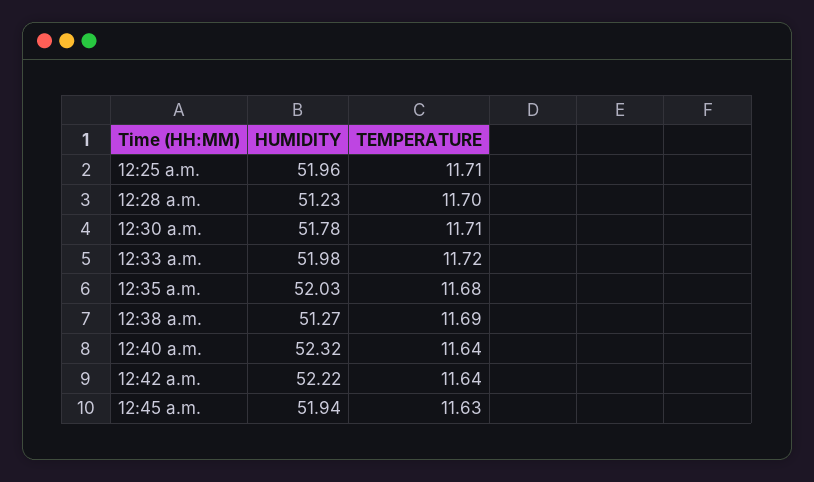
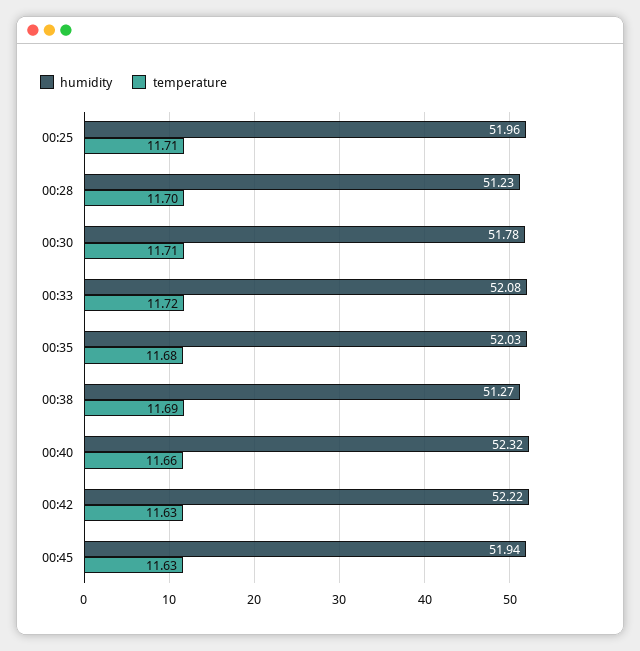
HUMIDITY, 12:33 a.m.: 51.98 -> 52.08
TEMPERATURE, 12:40 a.m.: 11.64 -> 11.66
TEMPERATURE, 12:42 a.m.: 11.64 -> 11.63

